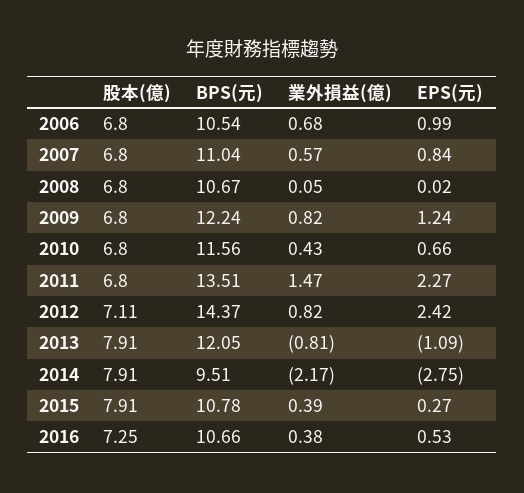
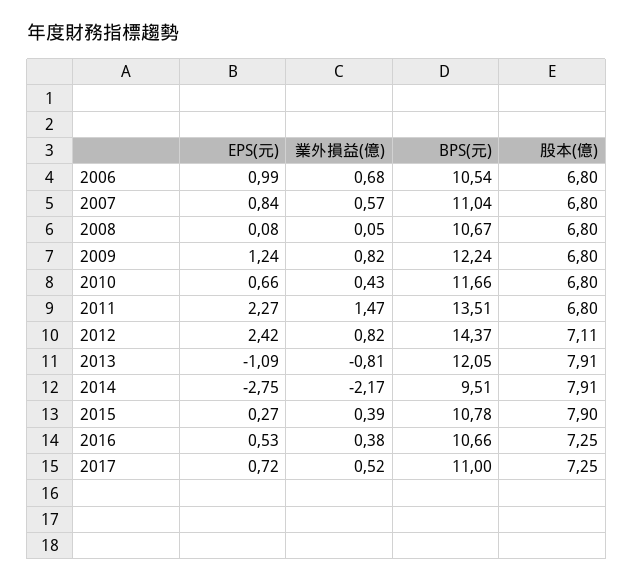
EPS(元), 2008: 0.02 -> 0.08
BPS(元), 2010: 11.56 -> 11.66
股本(億), 2015: 7.91 -> 7.9
EPS(元), 2017: none -> 0.72
業外損益(億), 2017: none -> 0.52
BPS(元), 2017: none -> 11
股本(億), 2017: none -> 7.25

